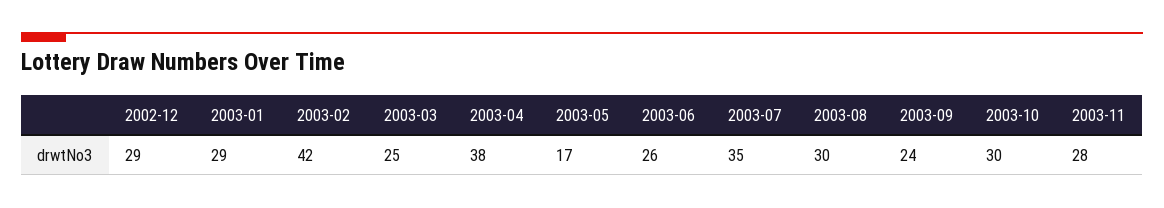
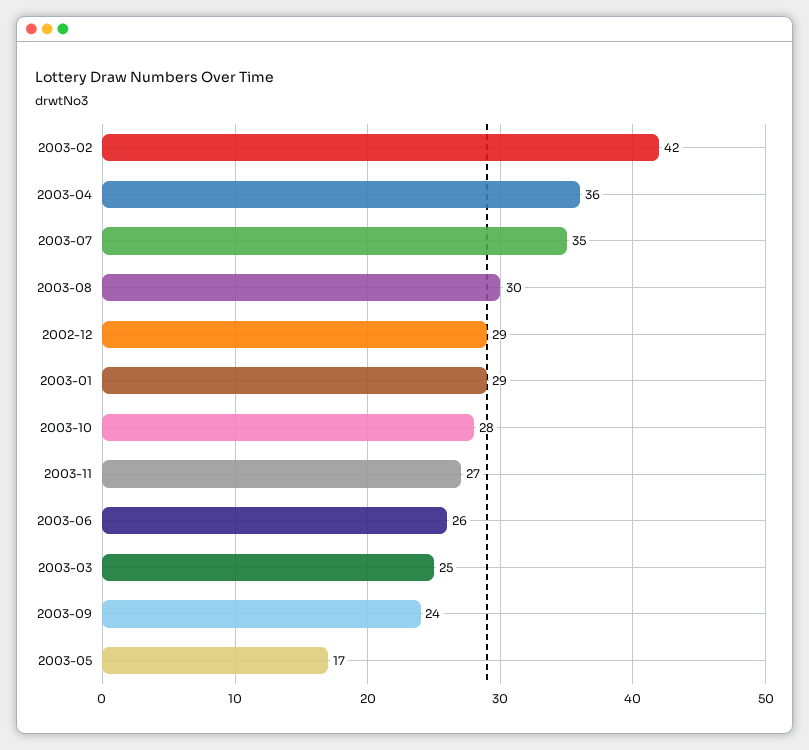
2003-04: 38 -> 36
2003-10: 30 -> 28
2003-11: 28 -> 27

